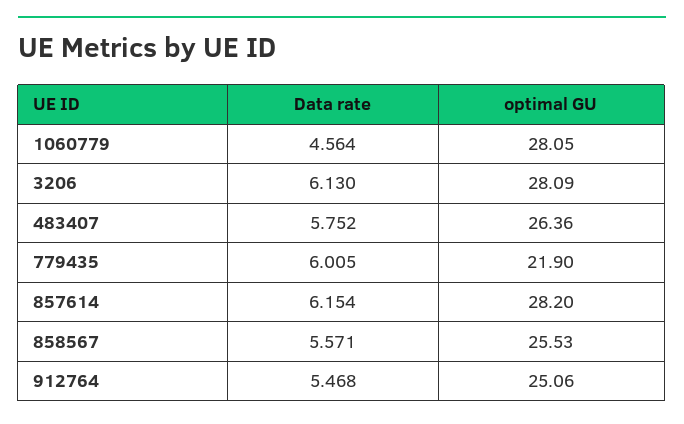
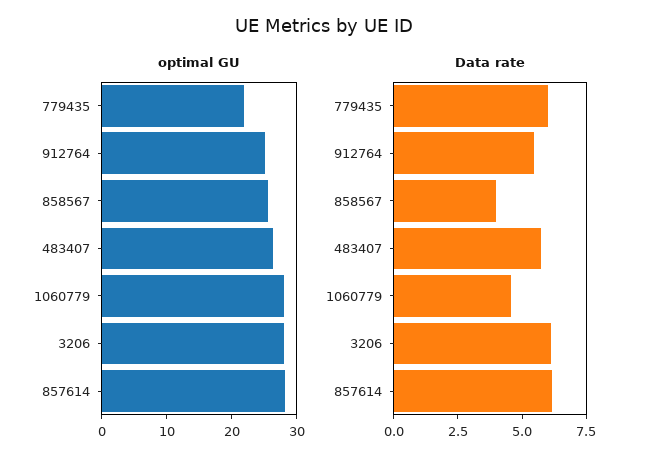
Data rate, 858567: 5.571 -> 4

